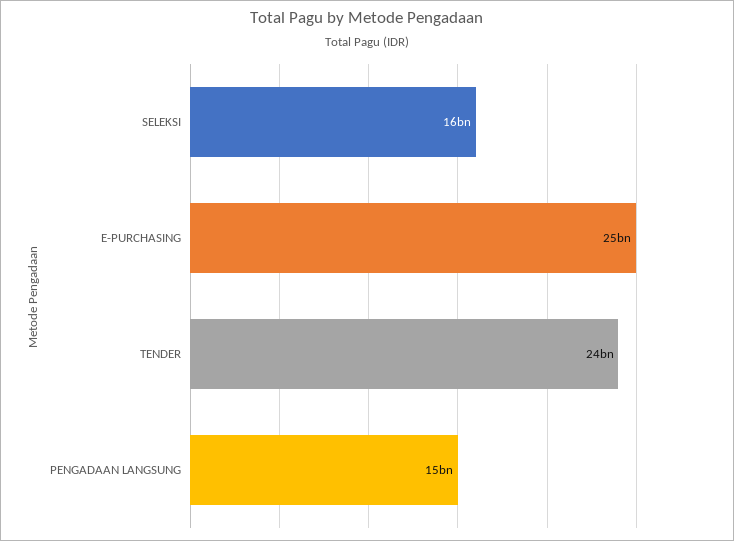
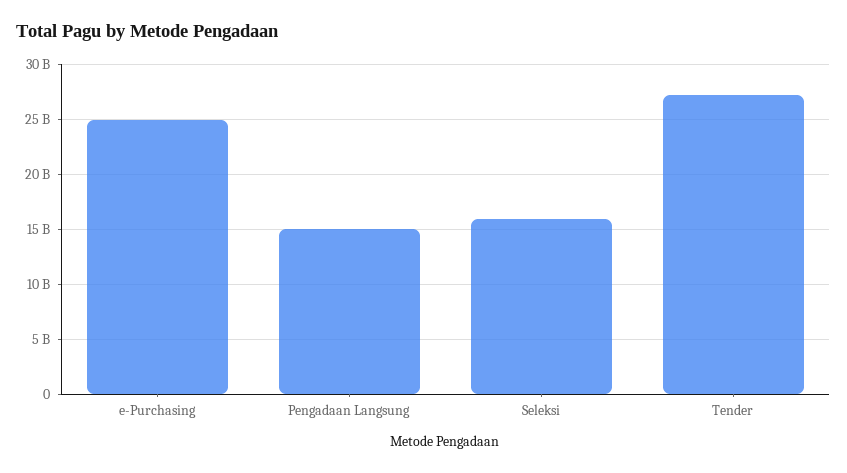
TENDER: 24000000000 -> 27000000000

